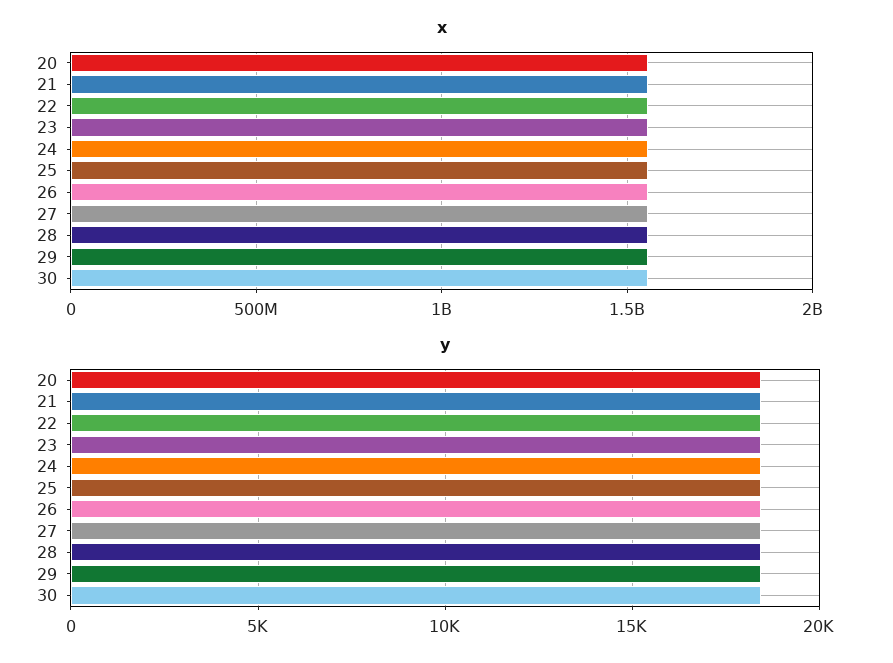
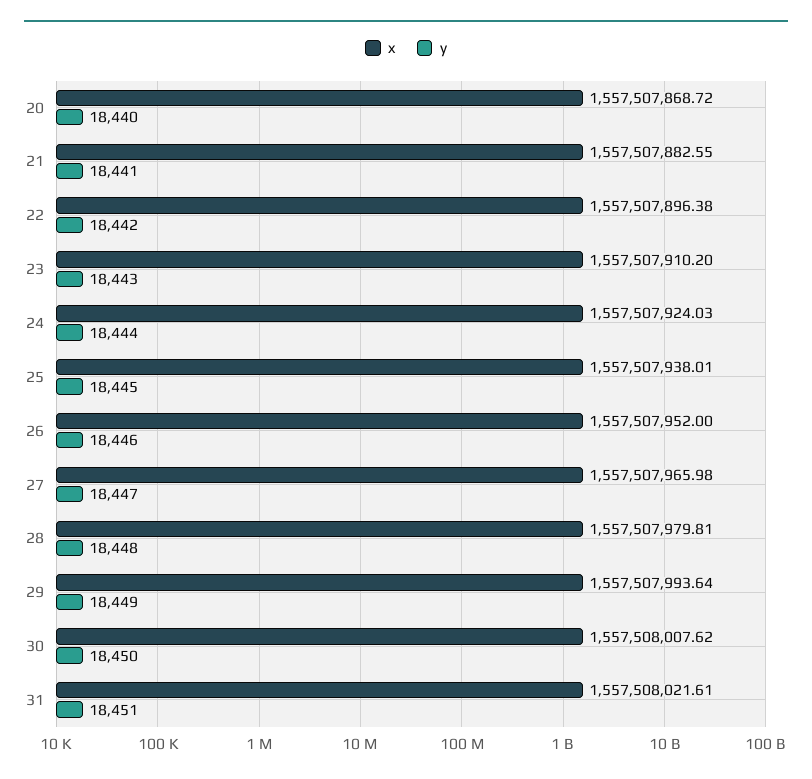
x, 31: none -> 1557508021.61
y, 31: none -> 18451

